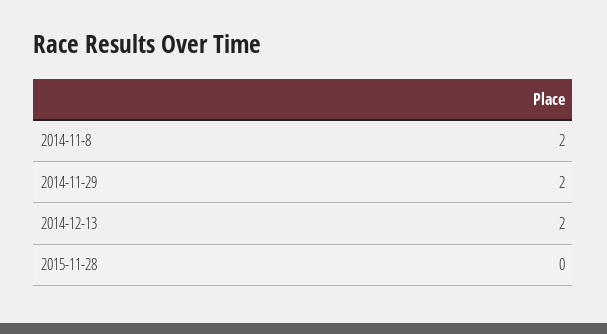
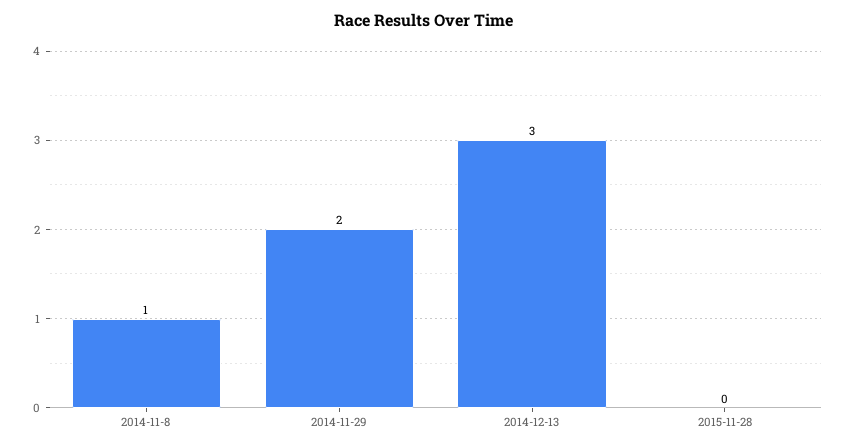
2014-11-8: 2 -> 1
2014-12-13: 2 -> 3

